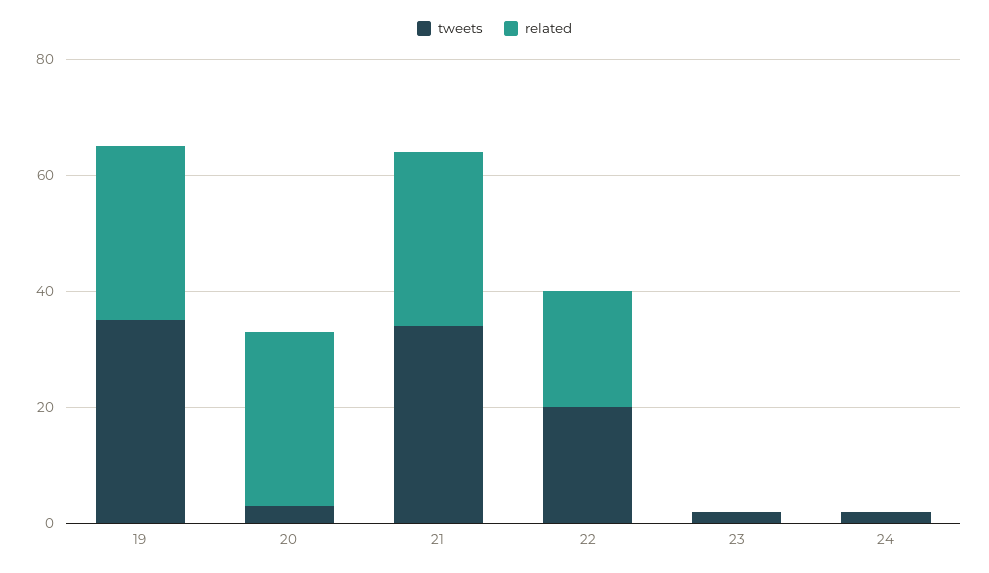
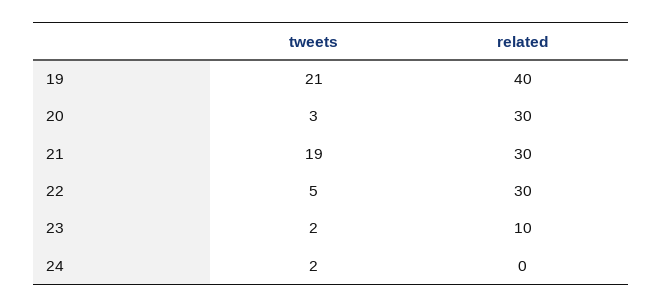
tweets, 19: 35 -> 21
related, 19: 30 -> 40
tweets, 21: 35 -> 19
tweets, 22: 20 -> 5
related, 22: 20 -> 30
related, 23: 0 -> 10

